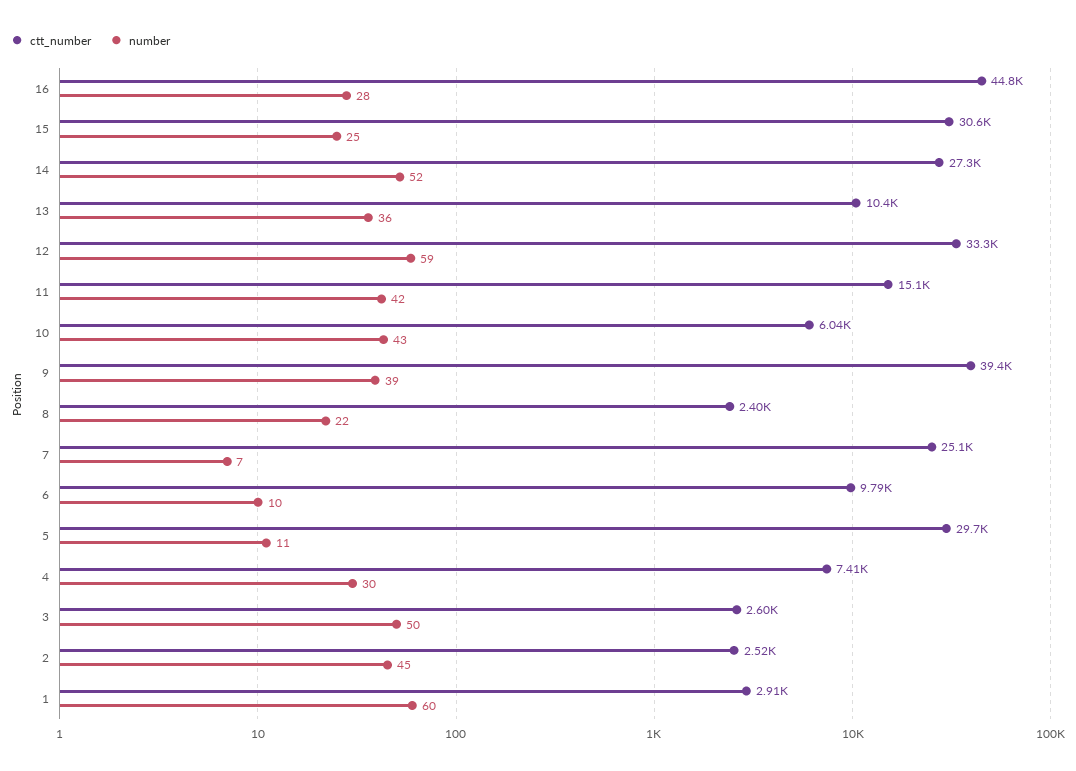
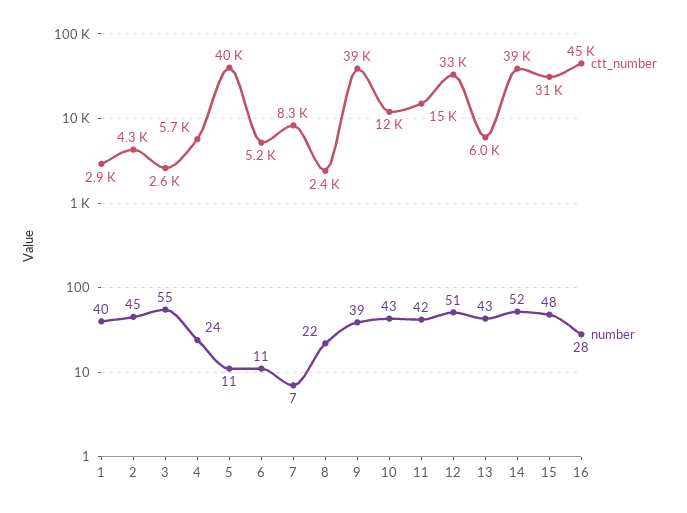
number, 15: 25 -> 48
ctt_number, 14: 27300 -> 39000
ctt_number, 13: 10400 -> 6000
number, 13: 36 -> 43
number, 12: 59 -> 51
ctt_number, 10: 6040 -> 12000
ctt_number, 7: 25100 -> 8300
ctt_number, 6: 9790 -> 5200
number, 6: 10 -> 11
ctt_number, 5: 29700 -> 40000
ctt_number, 4: 7410 -> 5700
number, 4: 30 -> 24
number, 3: 50 -> 55
ctt_number, 2: 2520 -> 4300
number, 1: 60 -> 40

